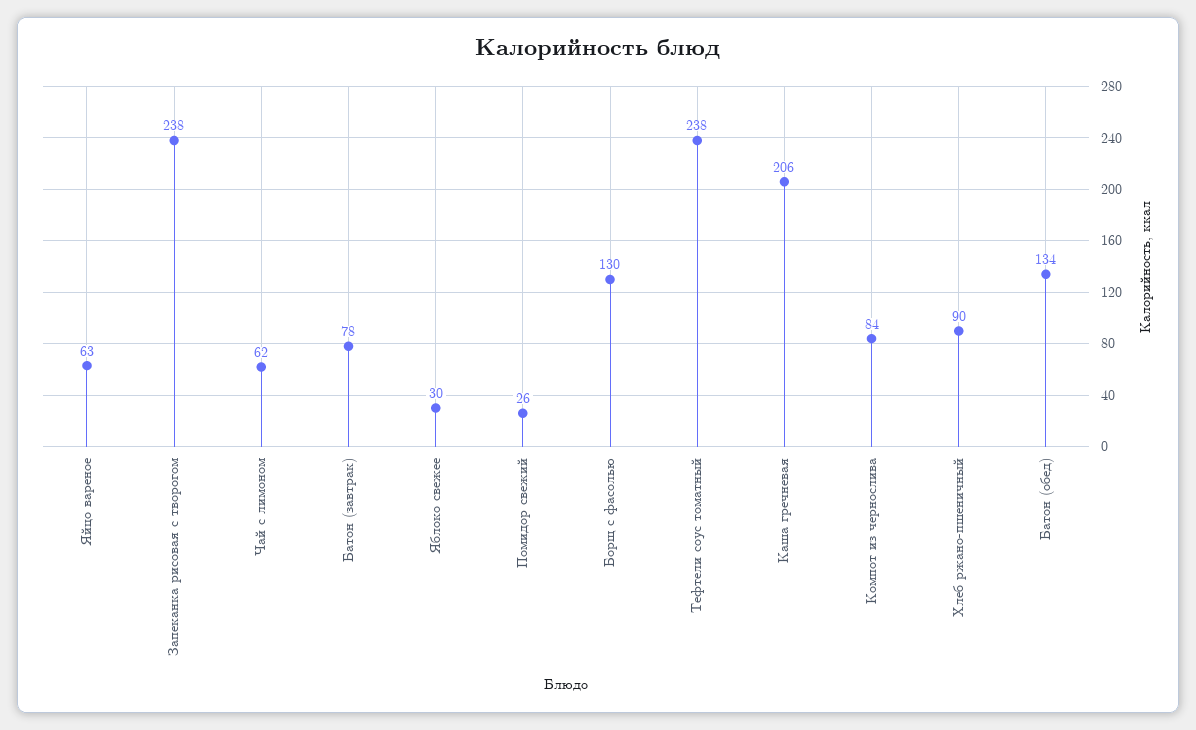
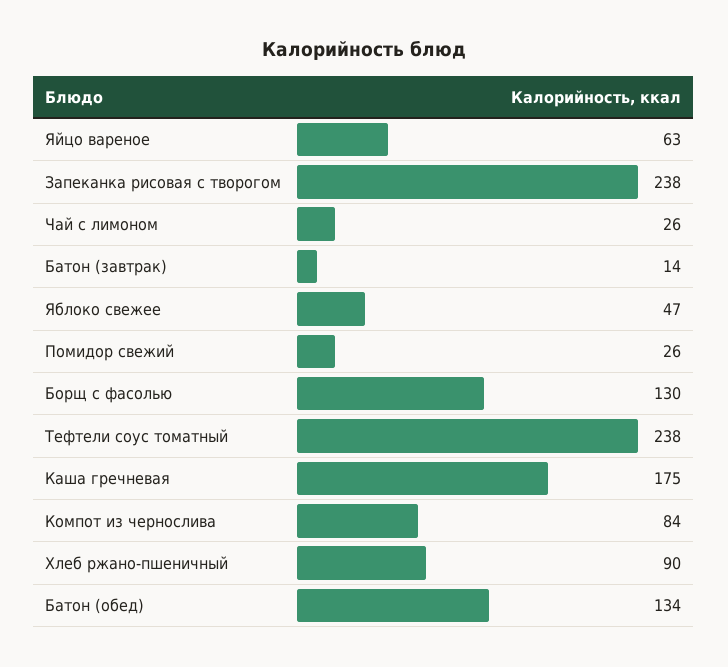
Чай с лимоном: 62 -> 26
Батон (завтрак): 78 -> 14
Яблоко свежее: 30 -> 47
Каша гречневая: 206 -> 175

